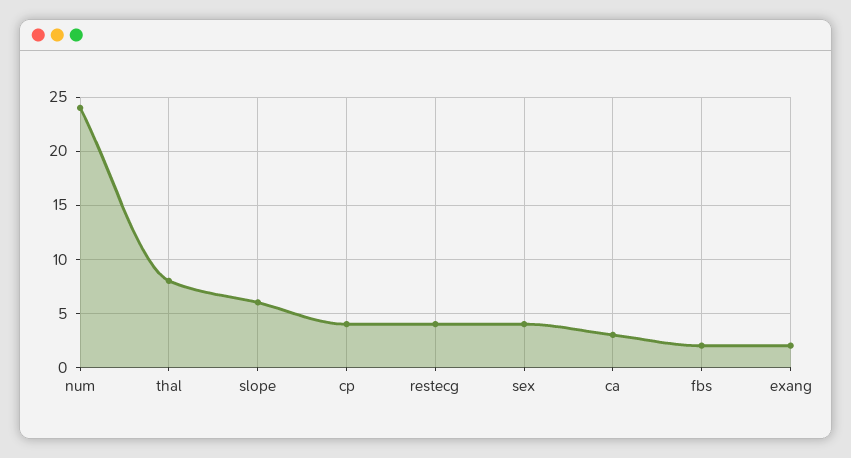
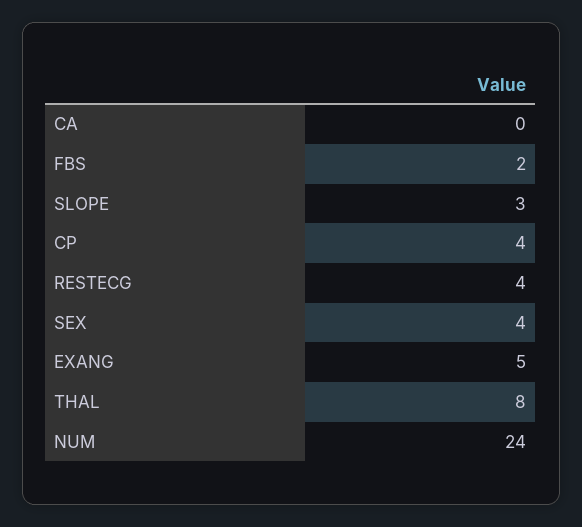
slope: 6 -> 3
ca: 3 -> 0
exang: 2 -> 5

